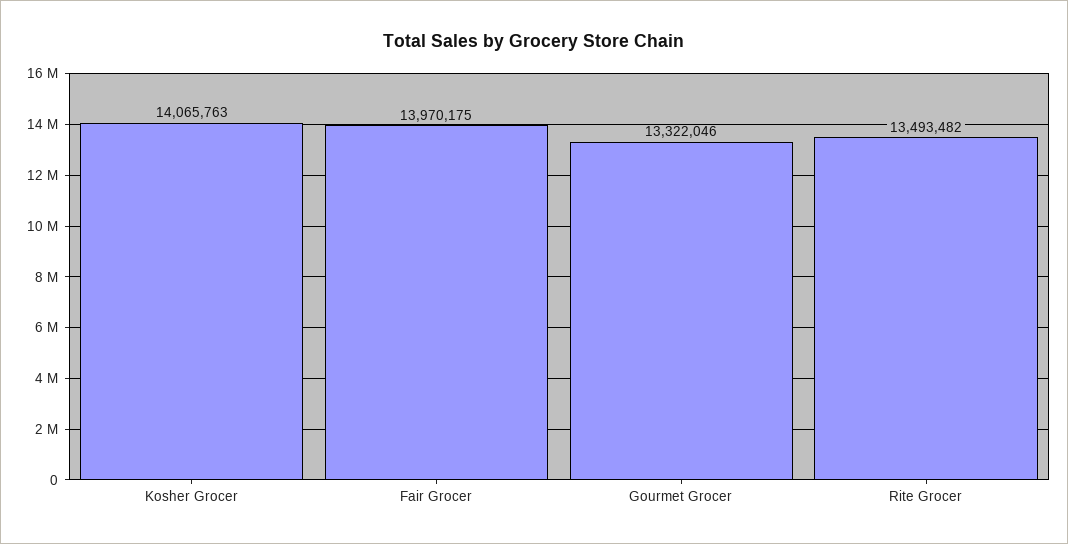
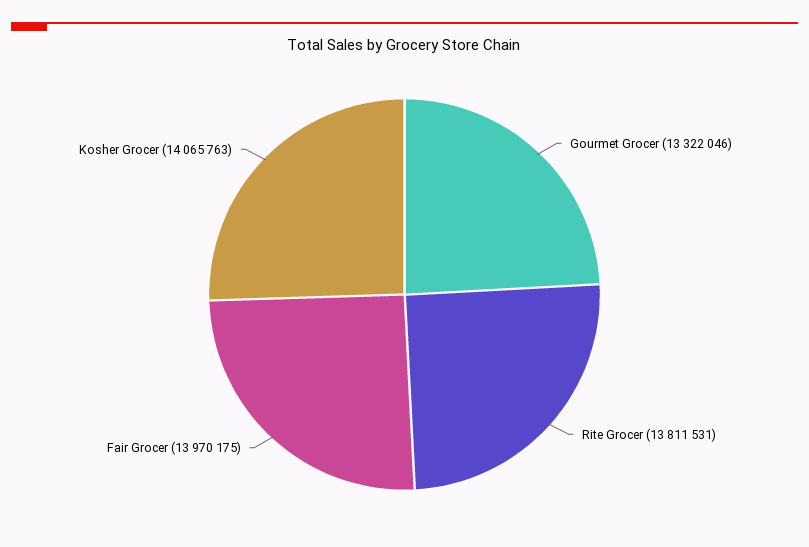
Rite Grocer: 13493482 -> 13811531

